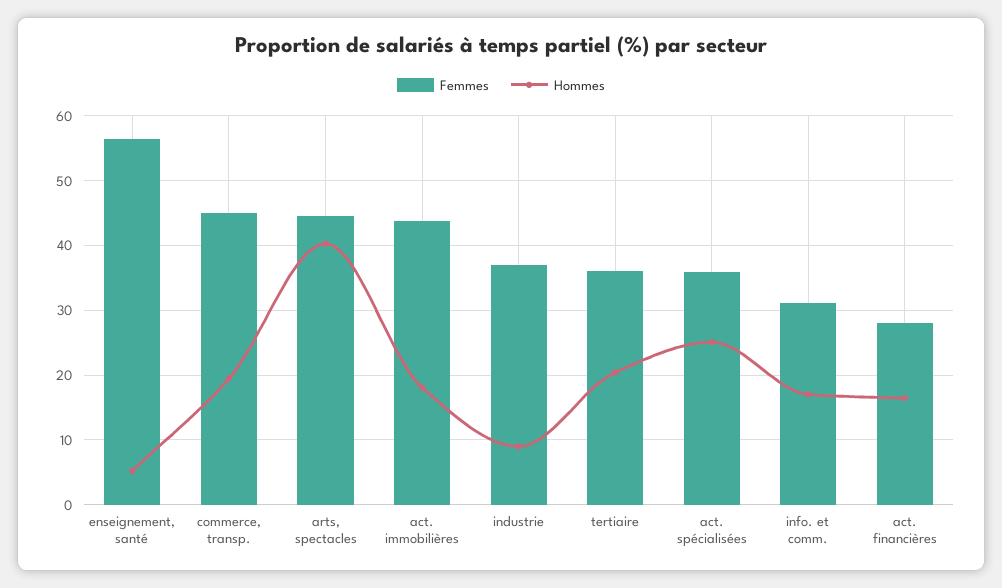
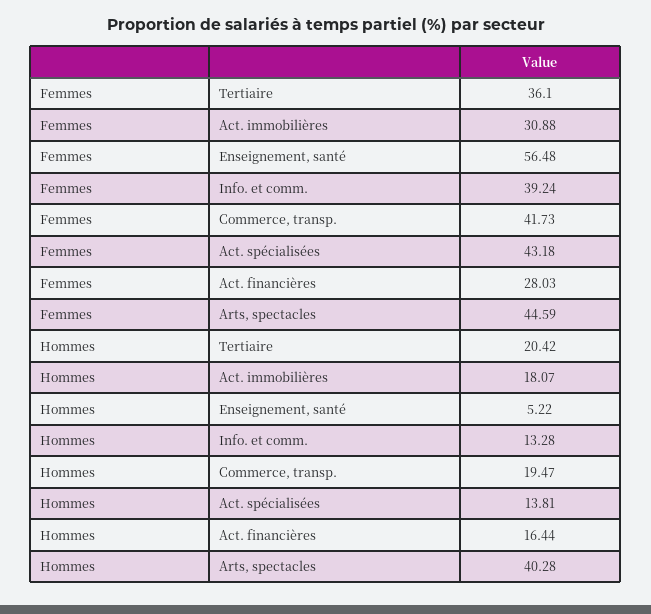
Femmes, commerce, transp.: 45 -> 41.73
Femmes, act. immobilières: 44 -> 30.88
Femmes, industrie: 37 -> none
Hommes, industrie: 9 -> none
Femmes, act. spécialisées: 36 -> 43.18
Hommes, act. spécialisées: 25 -> 13.81
Femmes, info. et comm.: 31 -> 39.24
Hommes, info. et comm.: 17 -> 13.28

